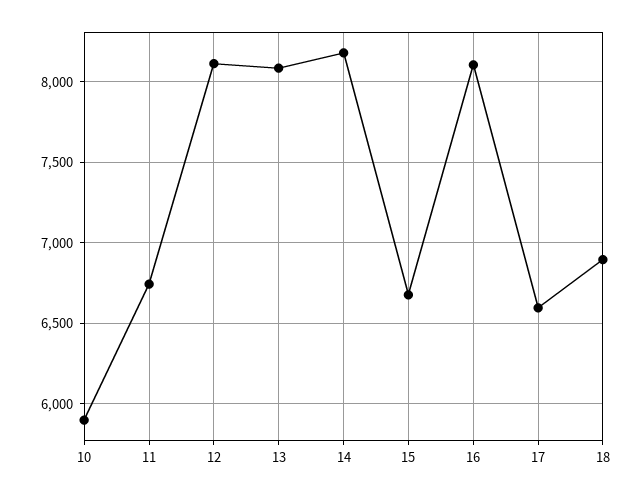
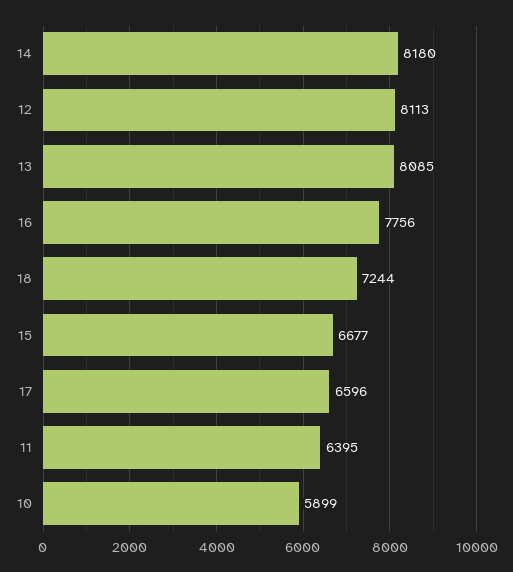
11: 6750 -> 6395
16: 8100 -> 7756
18: 6900 -> 7244

